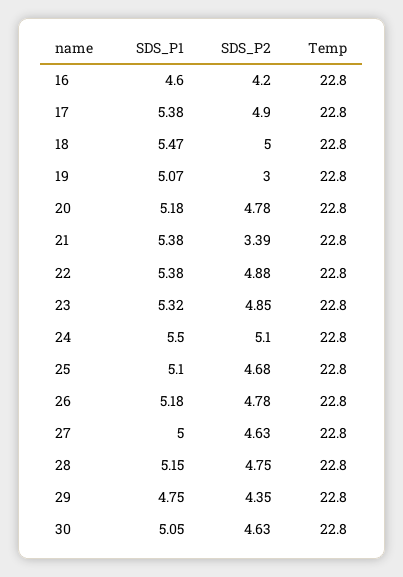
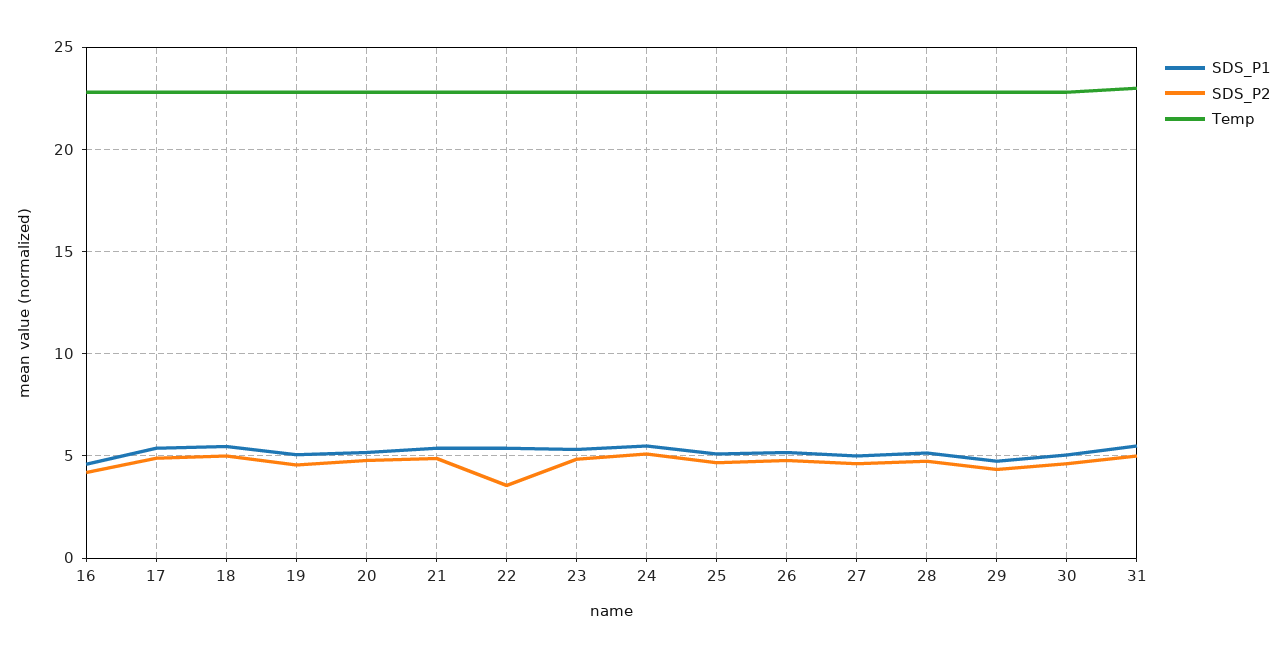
SDS_P2, 19: 3 -> 4.5
SDS_P2, 21: 3.39 -> 5
SDS_P2, 22: 4.88 -> 3.5
SDS_P1, 31: none -> 5.5
SDS_P2, 31: none -> 5
Temp, 31: none -> 23

